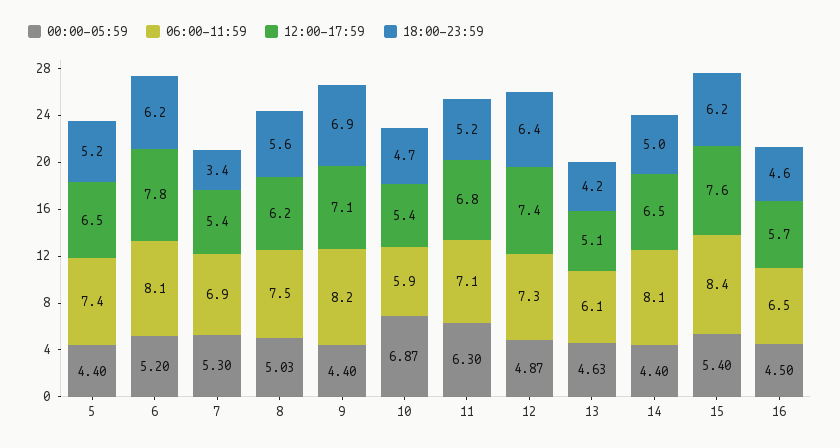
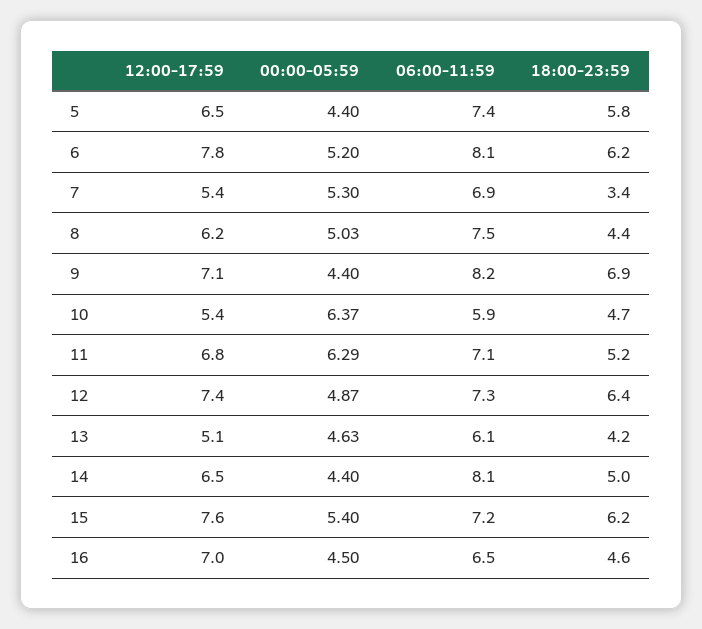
18:00-23:59, 5: 5.2 -> 5.8
18:00-23:59, 8: 5.6 -> 4.4
00:00-05:59, 10: 6.87 -> 6.37
00:00-05:59, 11: 6.3 -> 6.29
06:00-11:59, 15: 8.4 -> 7.2
12:00-17:59, 16: 5.7 -> 7

